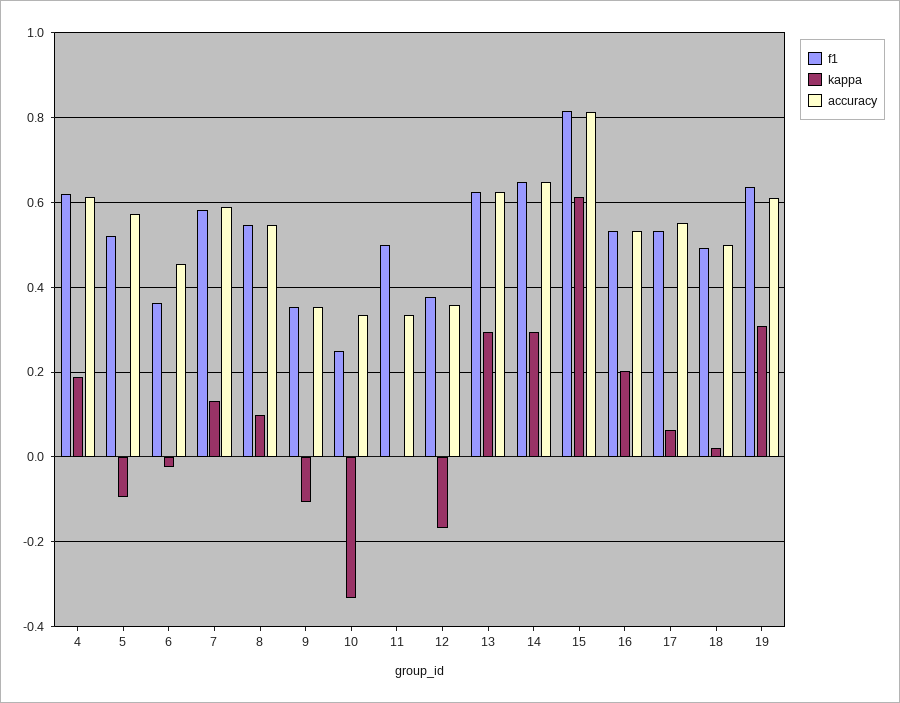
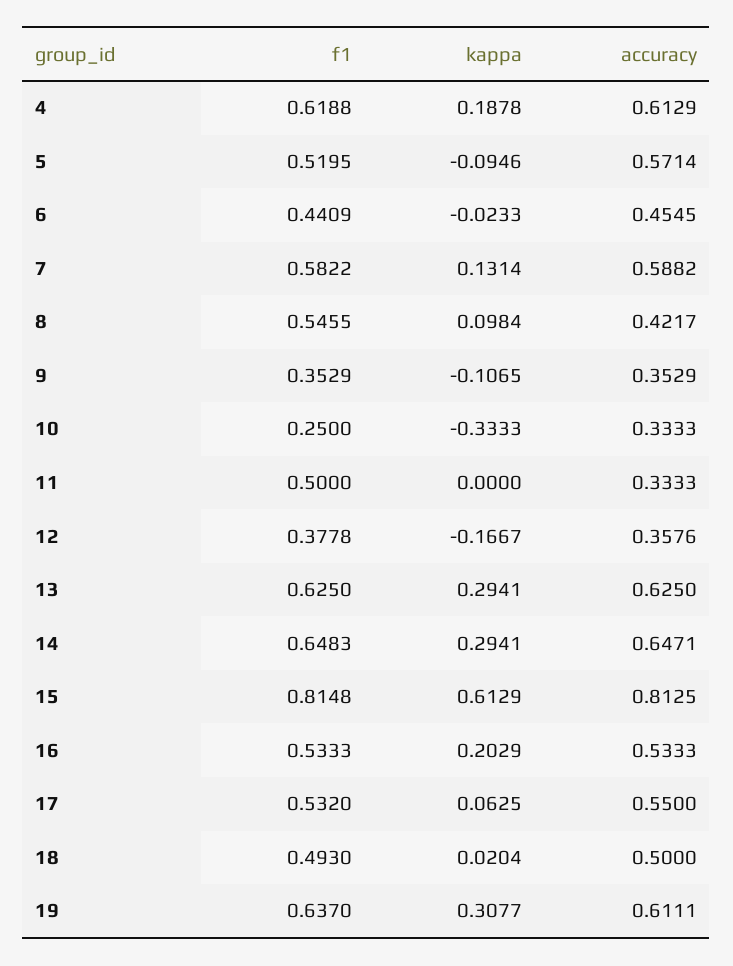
f1, 6: 0.36 -> 0.4409
accuracy, 8: 0.54 -> 0.4217

